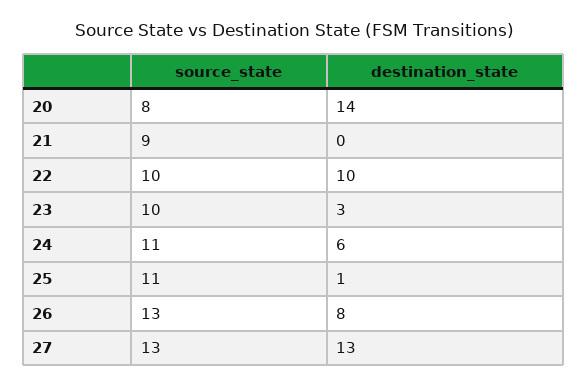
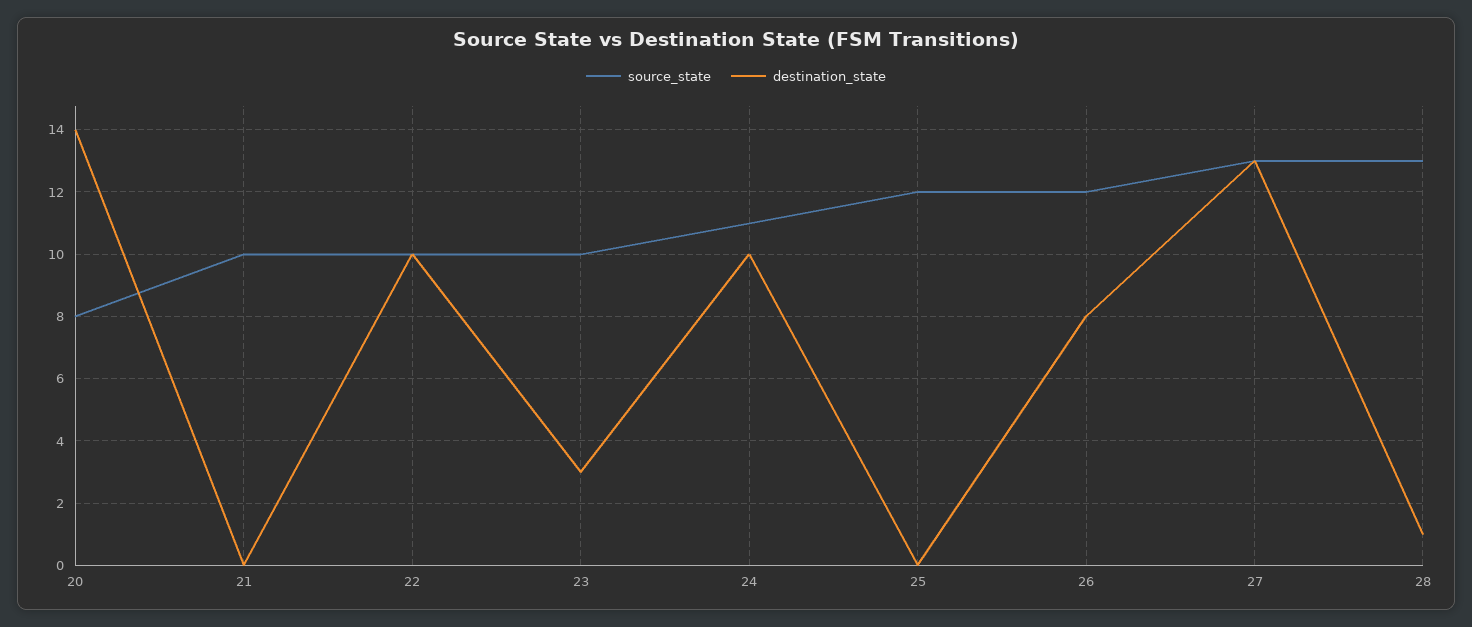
source_state, 21: 9 -> 10
destination_state, 24: 6 -> 10
source_state, 25: 11 -> 12
destination_state, 25: 1 -> 0
source_state, 26: 13 -> 12
source_state, 28: none -> 13
destination_state, 28: none -> 1

